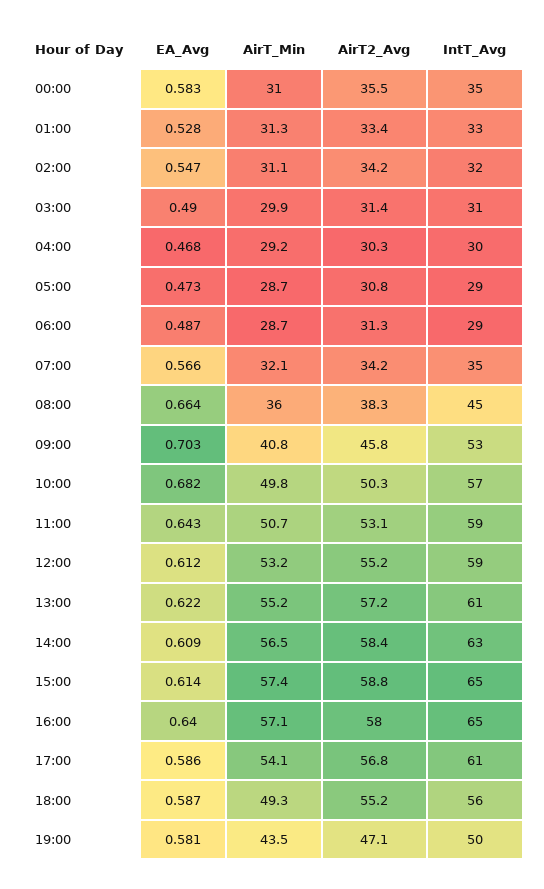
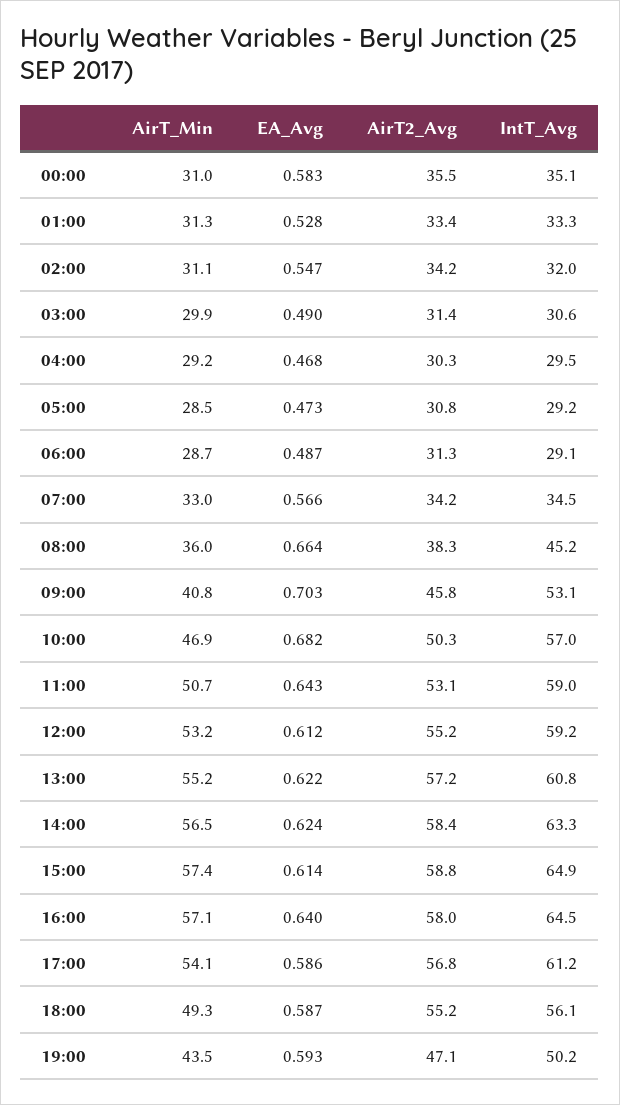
AirT_Min, 05:00: 28.7 -> 28.5
AirT_Min, 07:00: 32.1 -> 33
AirT_Min, 10:00: 49.8 -> 46.9
EA_Avg, 14:00: 0.609 -> 0.624
EA_Avg, 19:00: 0.581 -> 0.593

